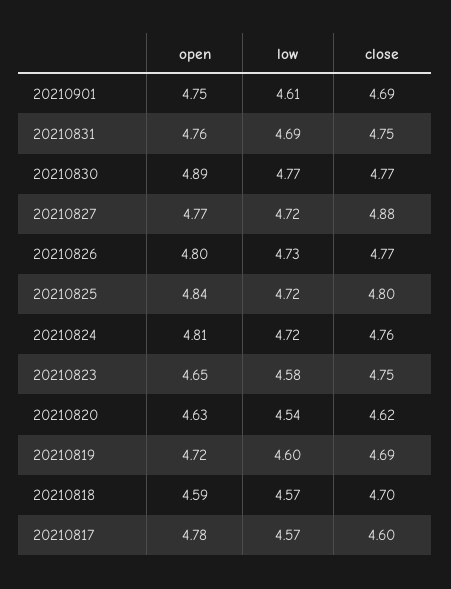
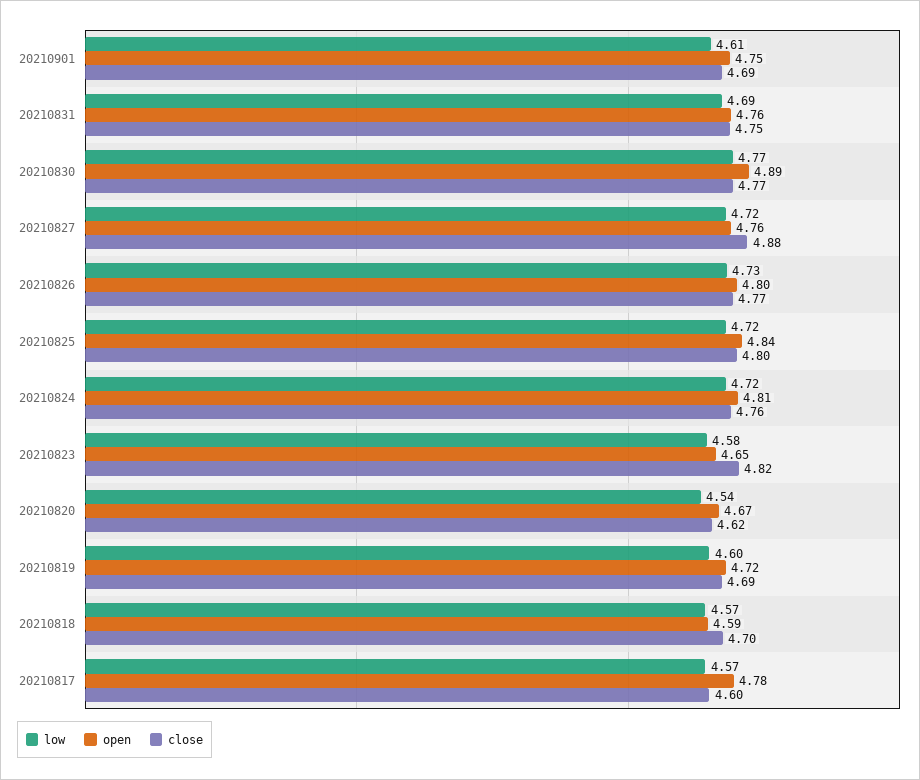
open, 20210827: 4.77 -> 4.76
close, 20210823: 4.75 -> 4.82
open, 20210820: 4.63 -> 4.67

